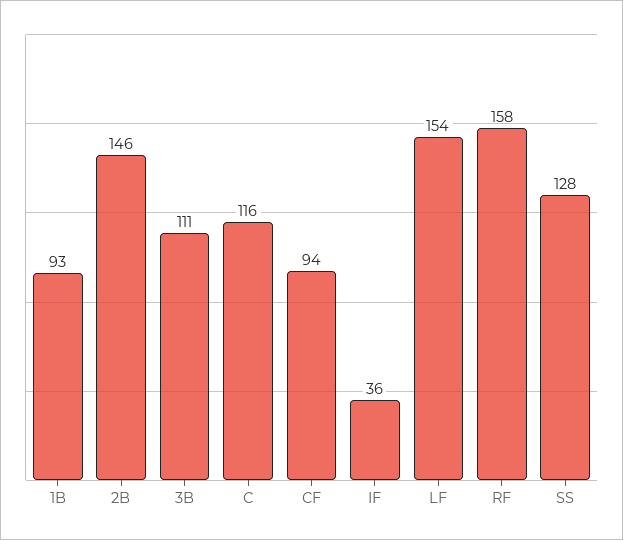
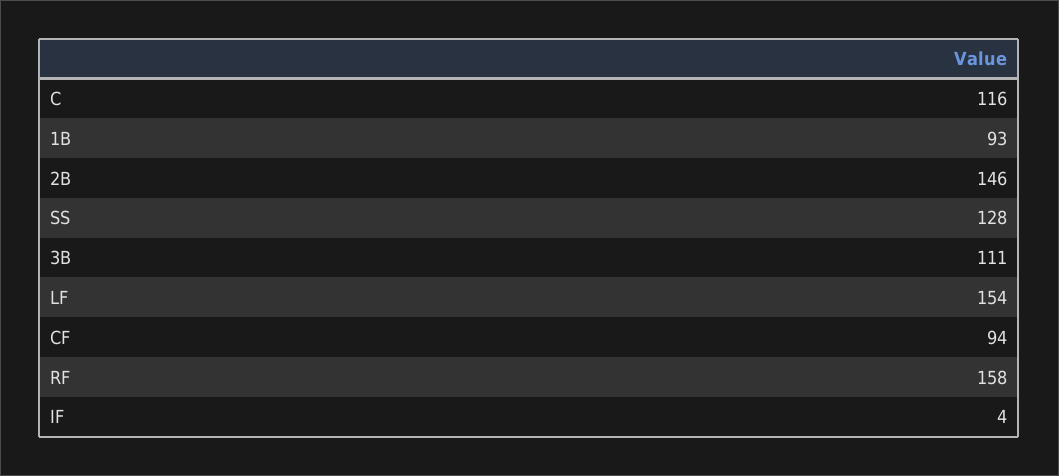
IF: 36 -> 4

